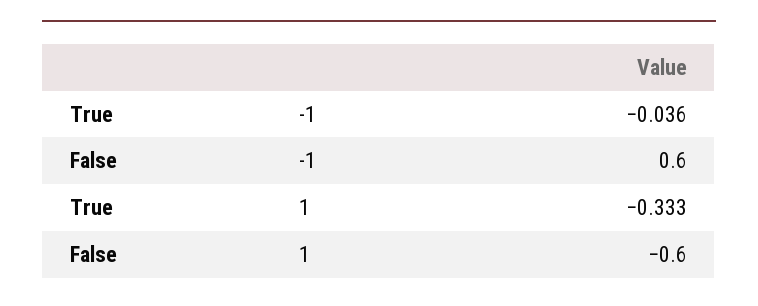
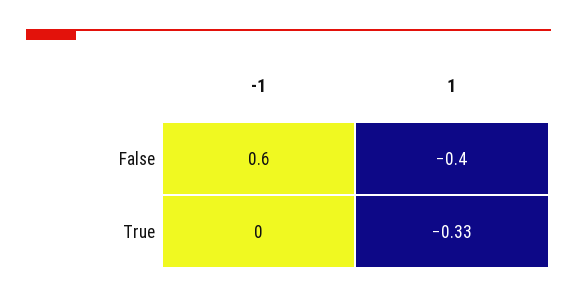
True, -1: -0.036 -> 0
False, 1: -0.6 -> -0.4

